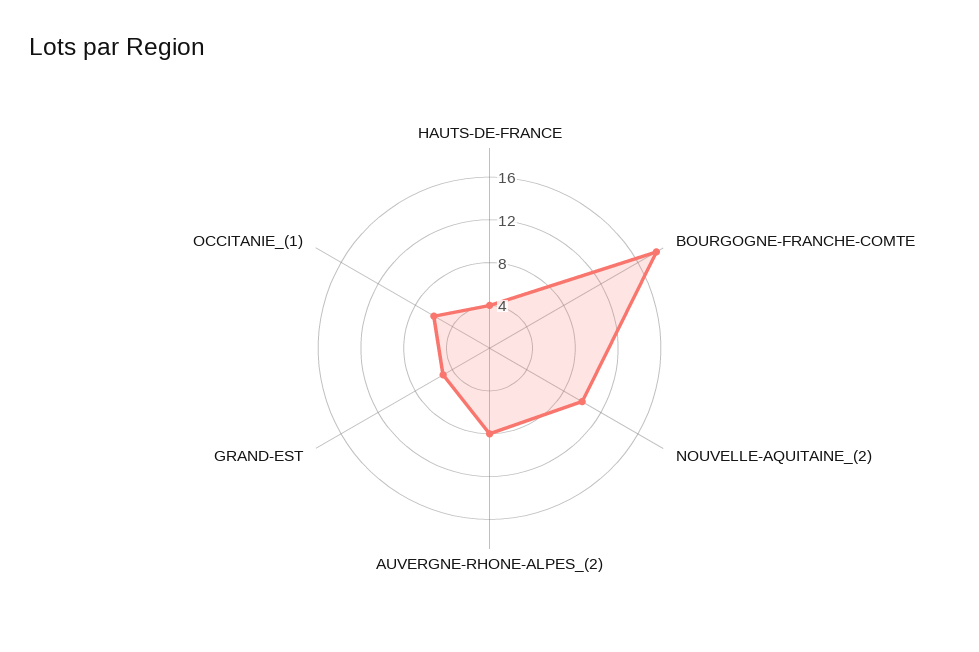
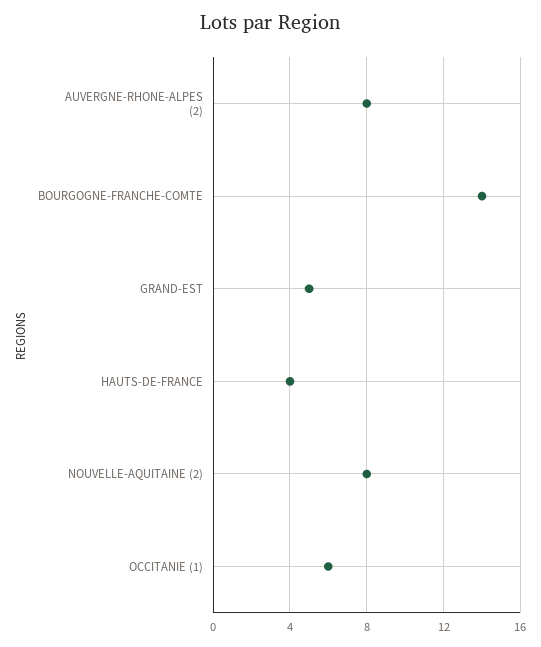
BOURGOGNE-FRANCHE-COMTE: 18 -> 14
NOUVELLE-AQUITAINE_(2): 10 -> 8

